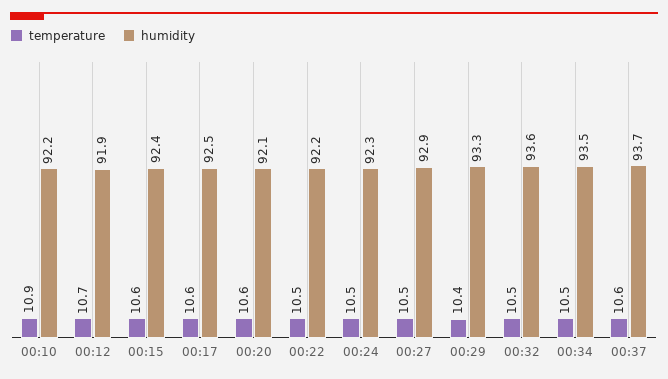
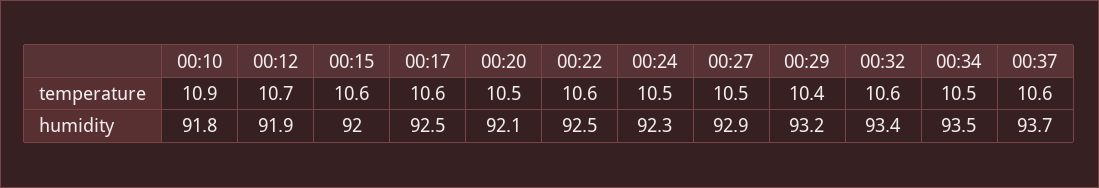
humidity, 00:10: 92.2 -> 91.8
humidity, 00:15: 92.4 -> 92
temperature, 00:20: 10.6 -> 10.5
temperature, 00:22: 10.5 -> 10.6
humidity, 00:22: 92.2 -> 92.5
humidity, 00:29: 93.3 -> 93.2
temperature, 00:32: 10.5 -> 10.6
humidity, 00:32: 93.6 -> 93.4

